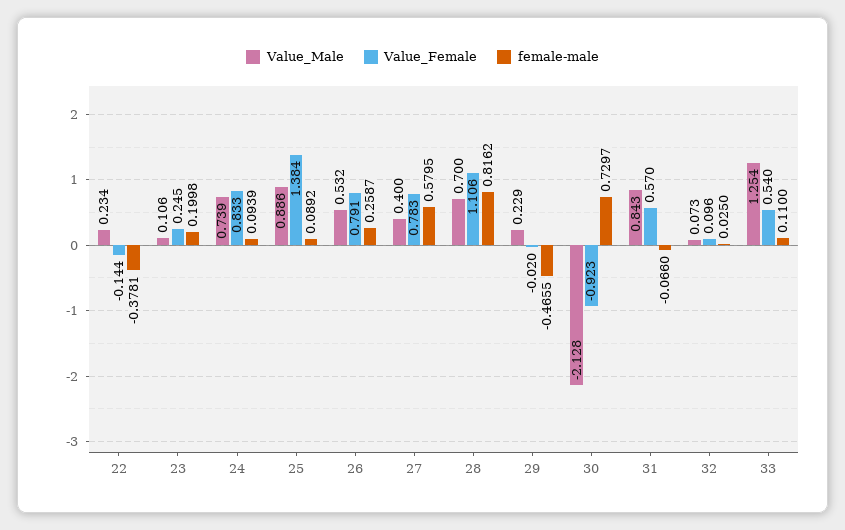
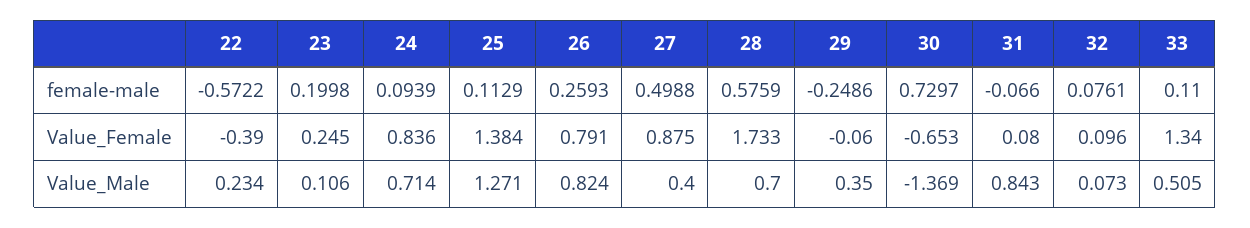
Value_Female, 22: -0.144 -> -0.39
female-male, 22: -0.3781 -> -0.5722
Value_Male, 24: 0.739 -> 0.714
Value_Female, 24: 0.833 -> 0.836
Value_Male, 25: 0.886 -> 1.271
female-male, 25: 0.0892 -> 0.1129
Value_Male, 26: 0.532 -> 0.824
female-male, 26: 0.2587 -> 0.2593
Value_Female, 27: 0.783 -> 0.875
female-male, 27: 0.5795 -> 0.4988
Value_Female, 28: 1.106 -> 1.733
female-male, 28: 0.8162 -> 0.5759
Value_Male, 29: 0.229 -> 0.35
Value_Female, 29: -0.02 -> -0.06
female-male, 29: -0.4655 -> -0.2486
Value_Male, 30: -2.128 -> -1.369
Value_Female, 30: -0.923 -> -0.653
Value_Female, 31: 0.57 -> 0.08
female-male, 32: 0.025 -> 0.0761
Value_Male, 33: 1.254 -> 0.505
Value_Female, 33: 0.54 -> 1.34

